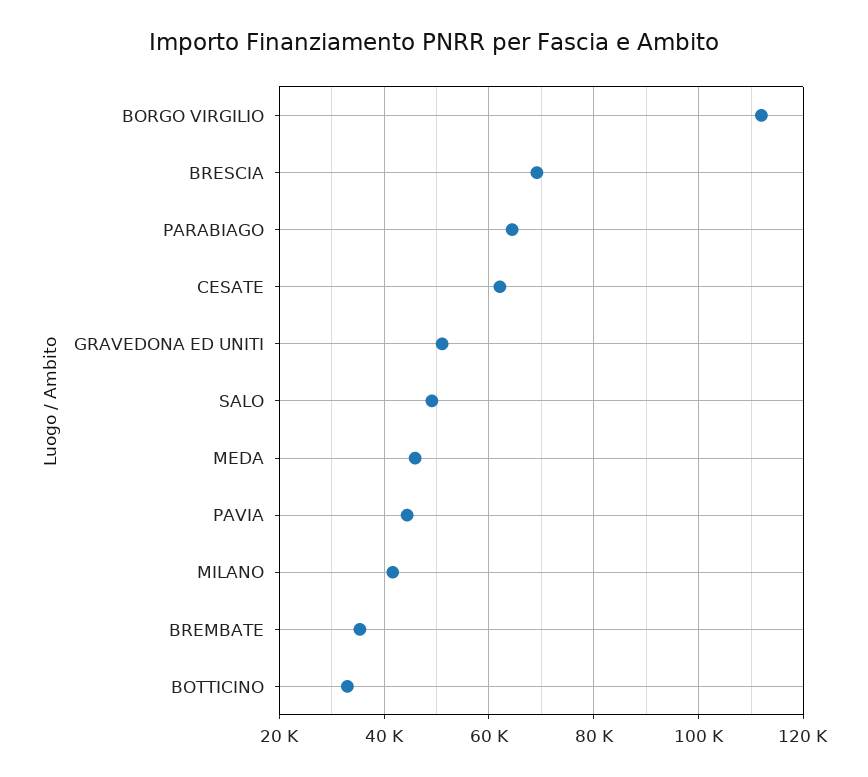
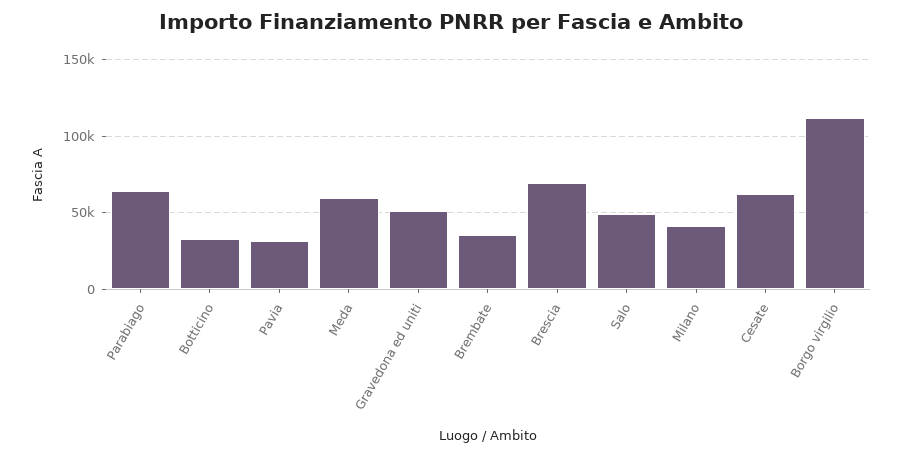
MEDA: 46000 -> 60000
PAVIA: 44000 -> 30000

